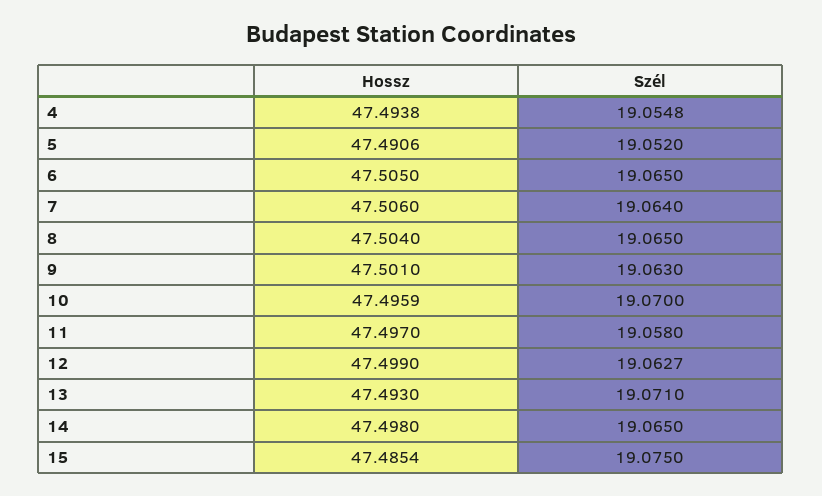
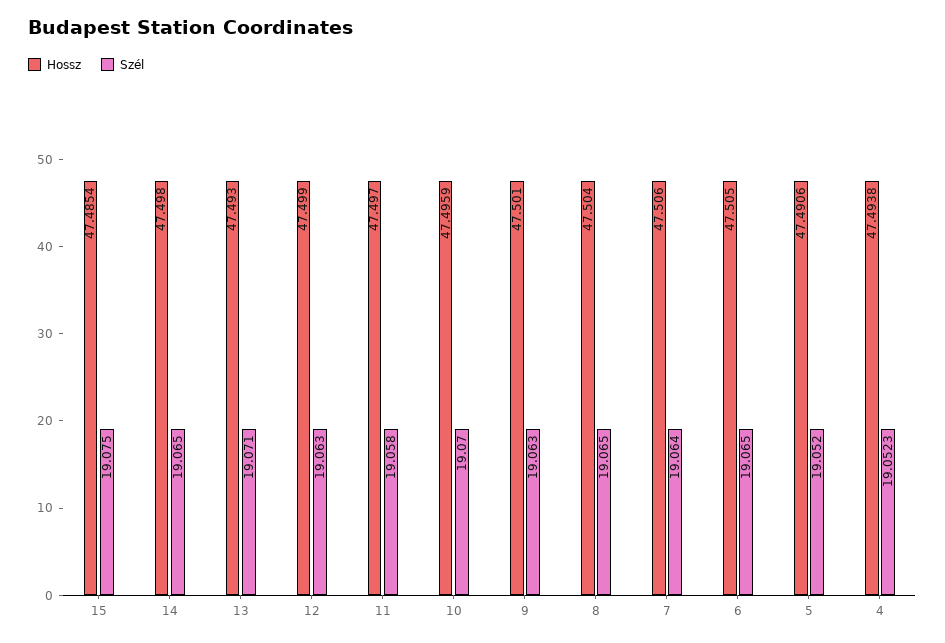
Szél, 4: 19.0548 -> 19.0523
Szél, 12: 19.0627 -> 19.063

